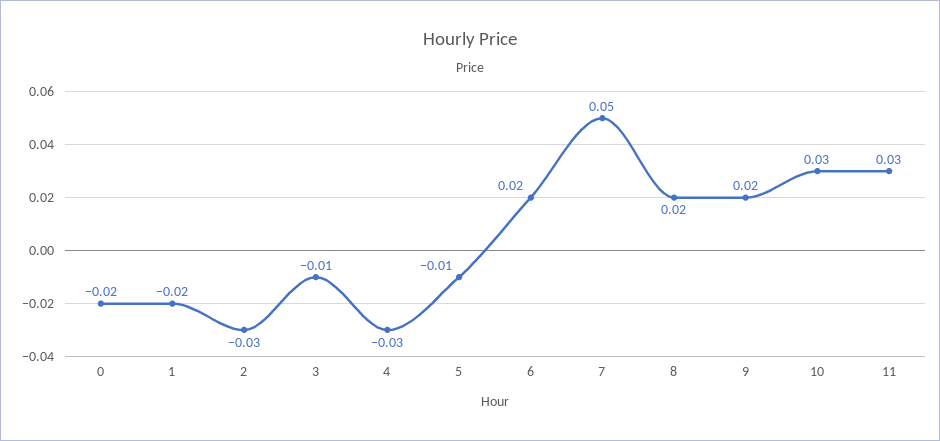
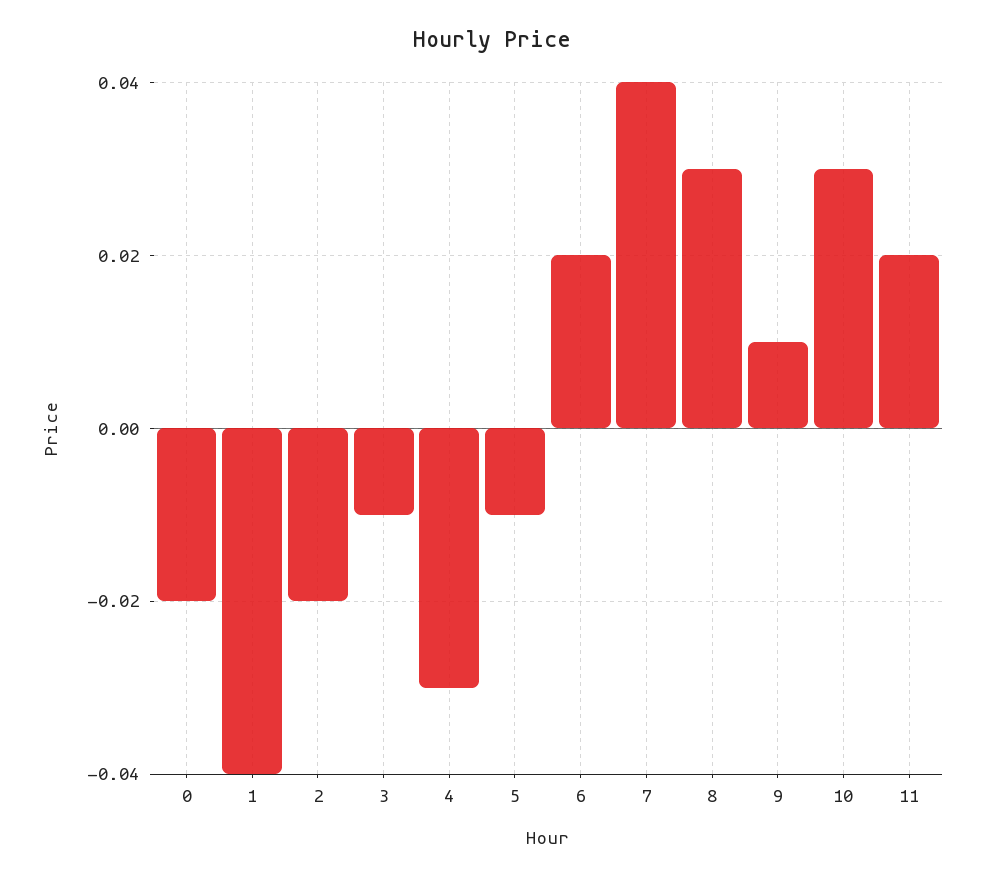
1: -0.02 -> -0.04
2: -0.03 -> -0.02
7: 0.05 -> 0.04
8: 0.02 -> 0.03
9: 0.02 -> 0.01
11: 0.03 -> 0.02

